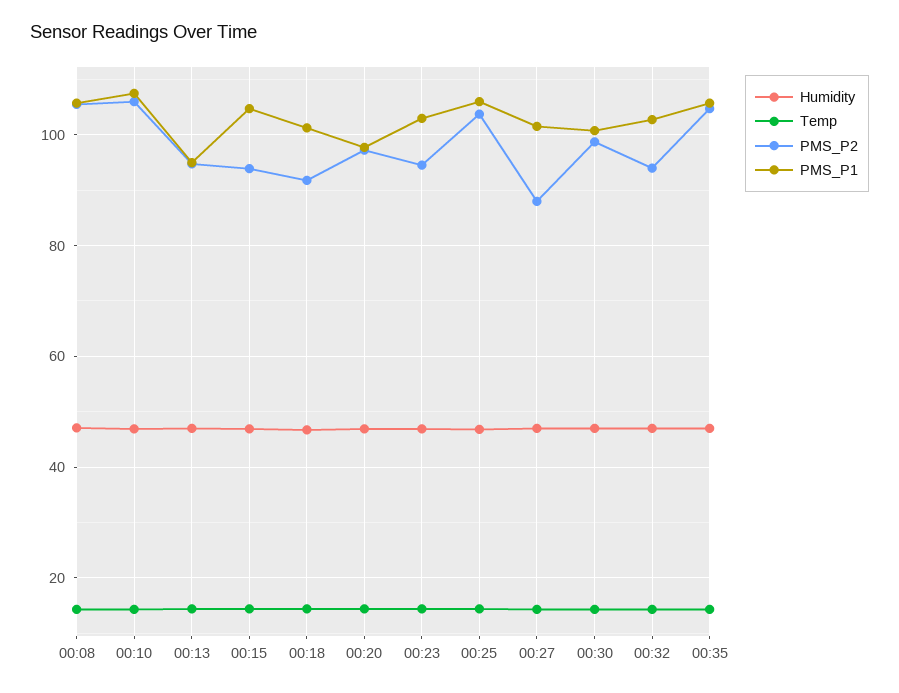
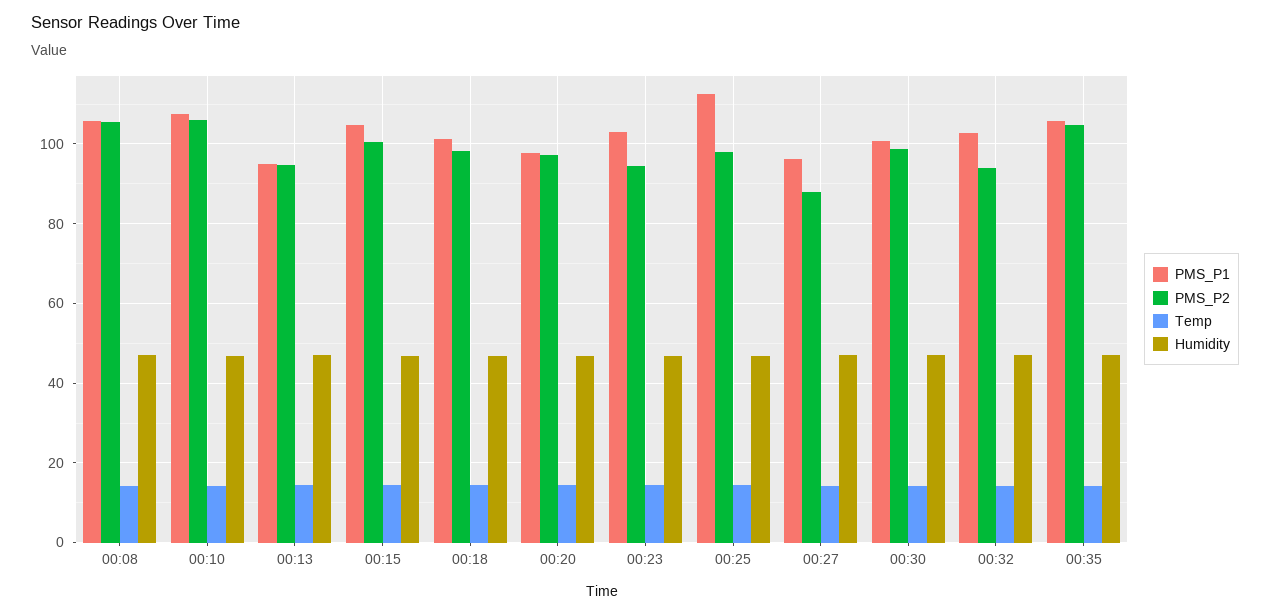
PMS_P2, 00:15: 94 -> 100
PMS_P2, 00:18: 92 -> 98
PMS_P2, 00:25: 104 -> 98
PMS_P1, 00:25: 106 -> 112
PMS_P1, 00:27: 102 -> 96

